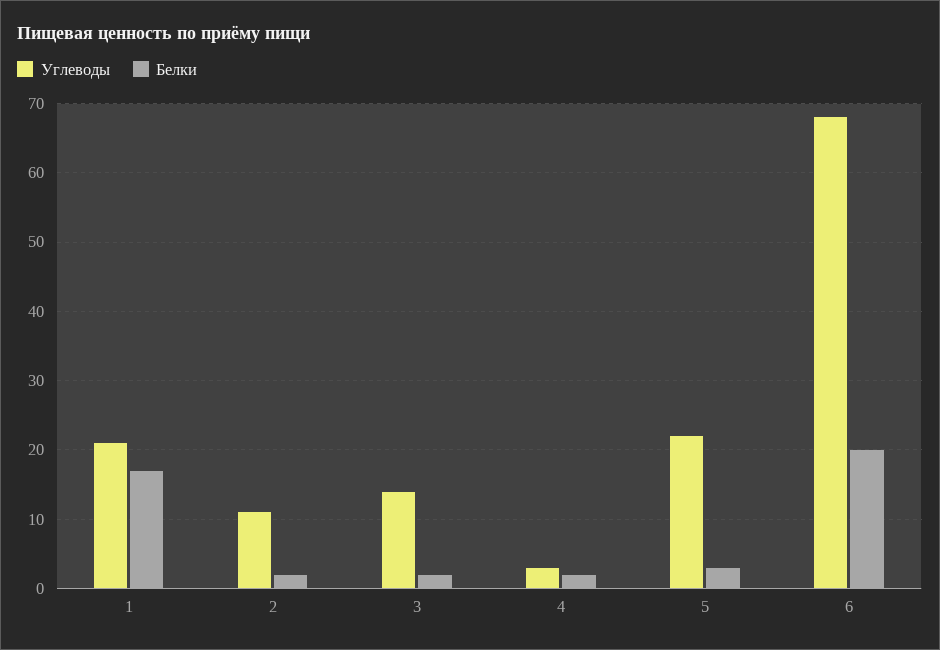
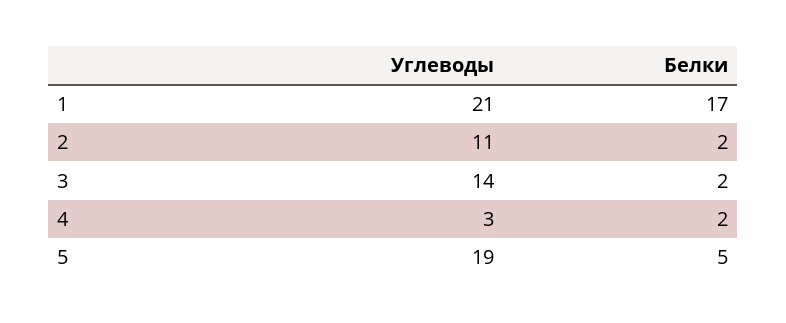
Углеводы, 5: 22 -> 19
Белки, 5: 3 -> 5
Углеводы, 6: 68 -> none
Белки, 6: 20 -> none

